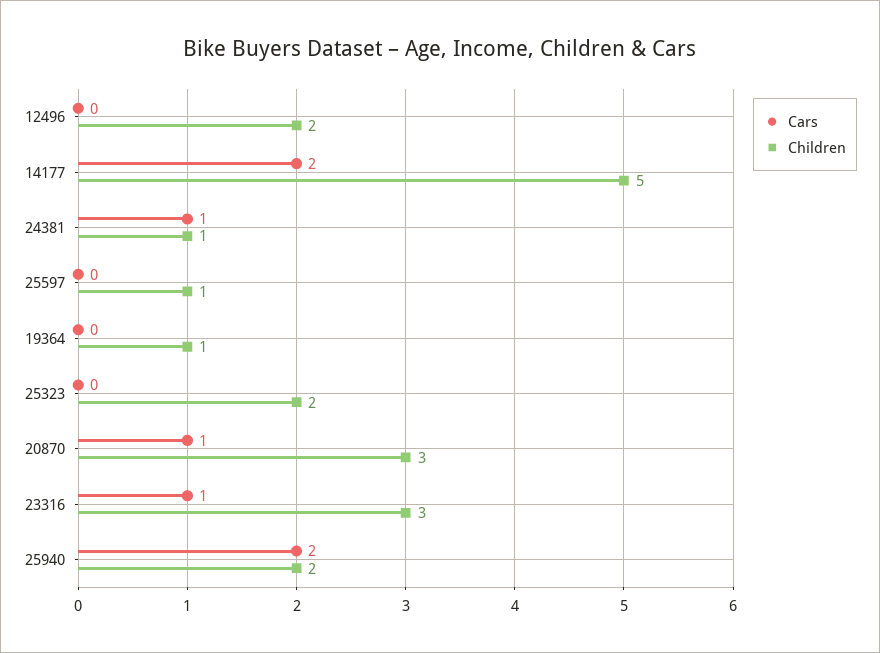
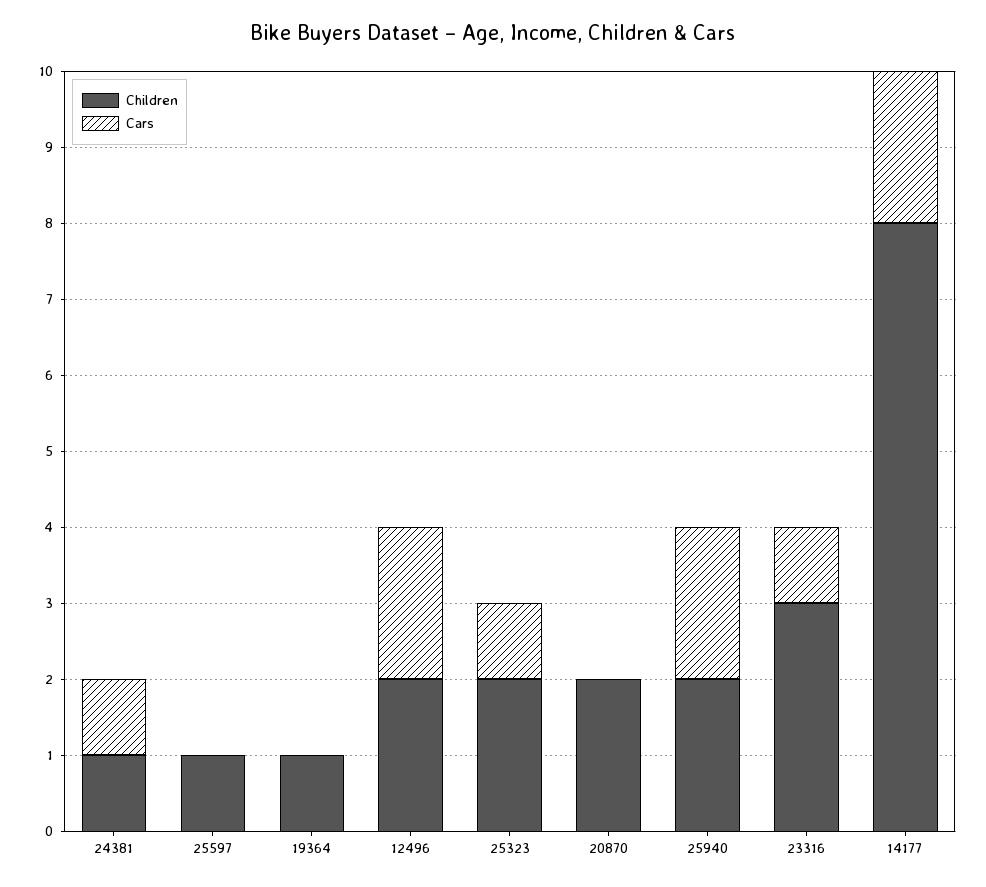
Cars, 12496: 0 -> 2
Children, 14177: 5 -> 8
Cars, 25323: 0 -> 1
Cars, 20870: 1 -> 0
Children, 20870: 3 -> 2

